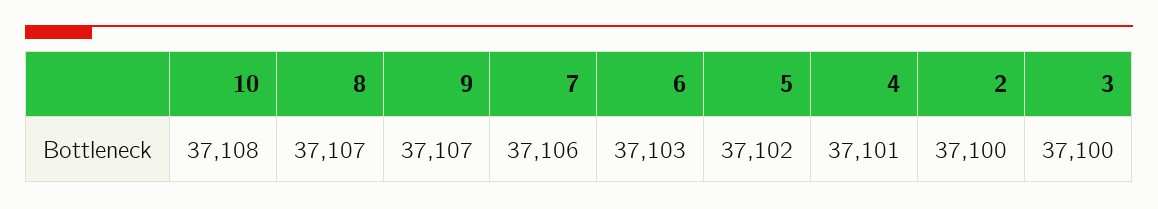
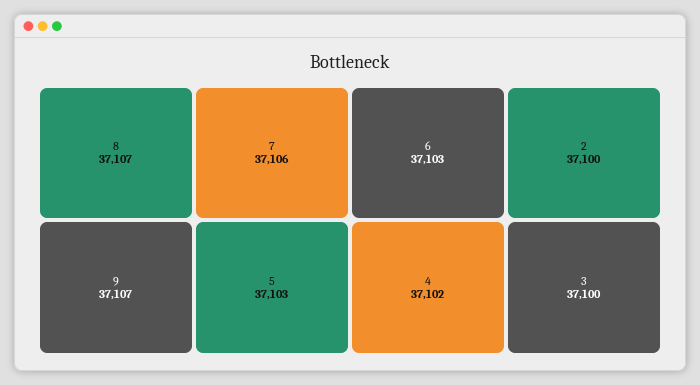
10: 37108 -> none
5: 37102 -> 37103
4: 37101 -> 37102

